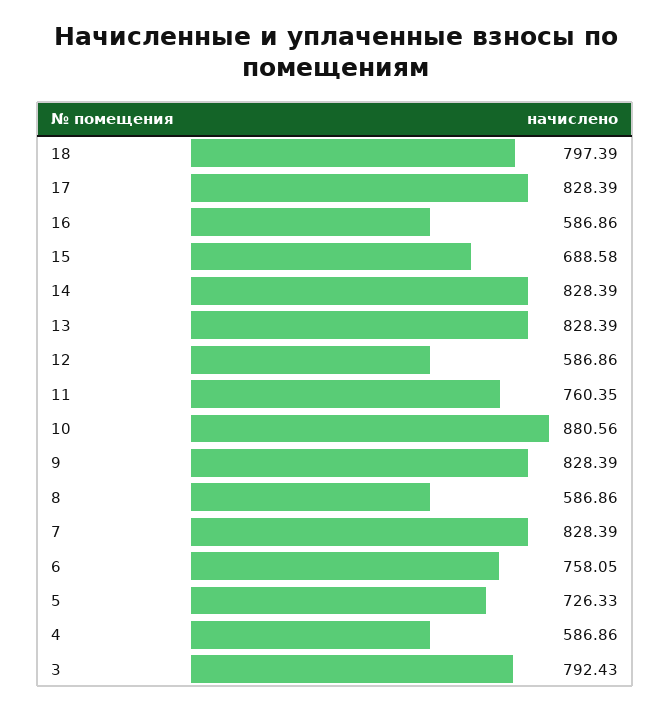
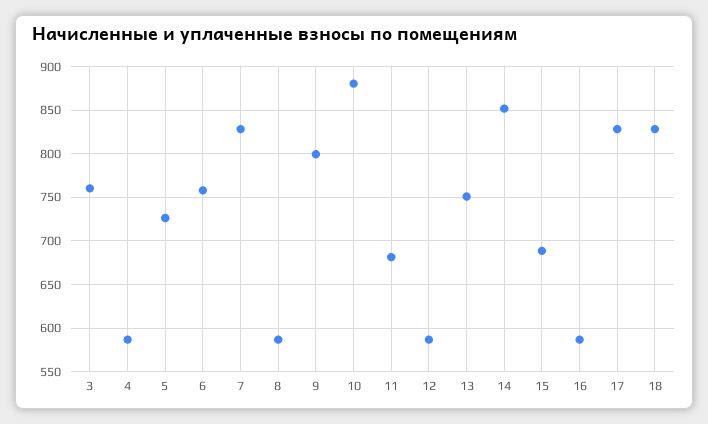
18: 797.39 -> 830
14: 828.39 -> 850
13: 828.39 -> 750
11: 760.35 -> 680
9: 828.39 -> 800
3: 792.43 -> 760

